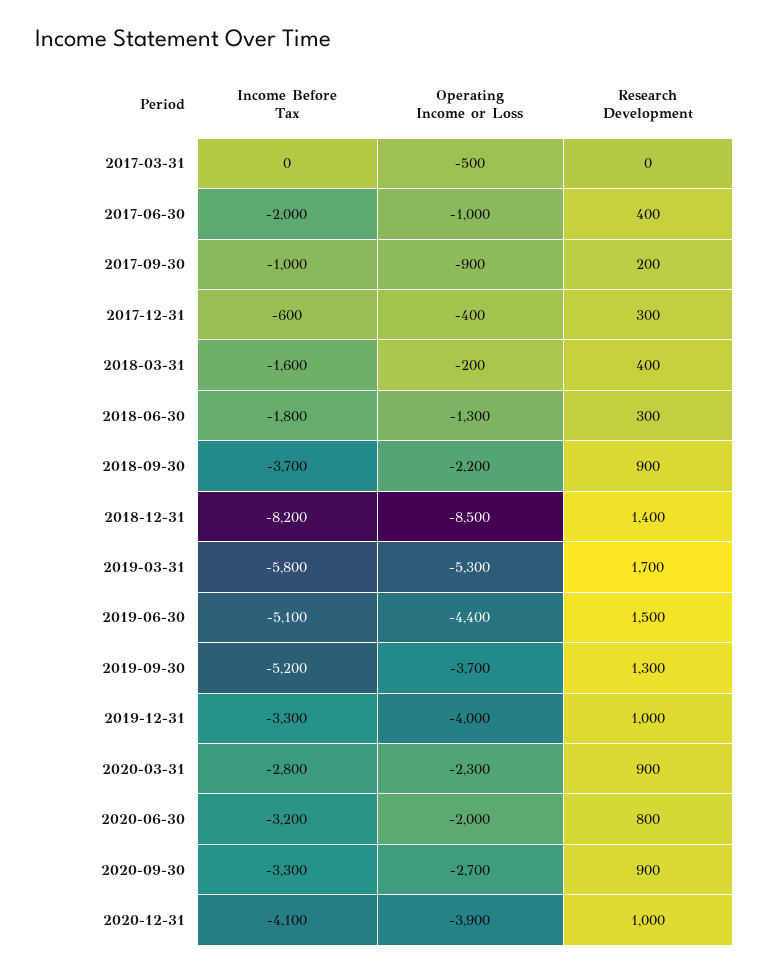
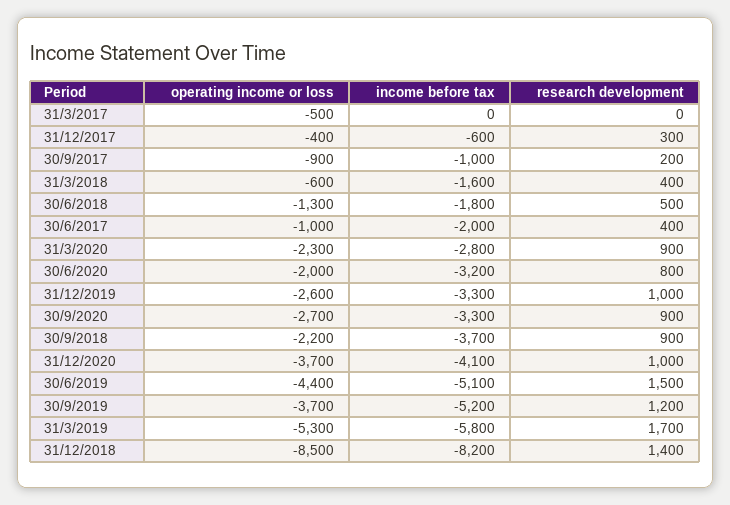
Operating Income or Loss, 2018-03-31: -200 -> -600
Research Development, 2018-06-30: 300 -> 500
Research Development, 2019-09-30: 1300 -> 1200
Operating Income or Loss, 2019-12-31: -4000 -> -2600
Operating Income or Loss, 2020-12-31: -3900 -> -3700

